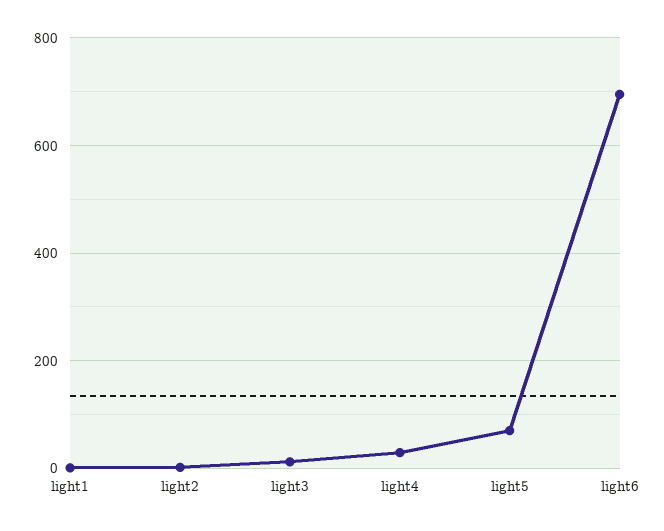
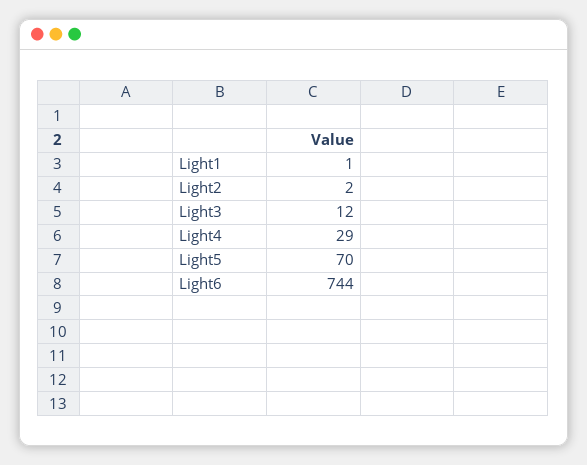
light6: 700 -> 744

